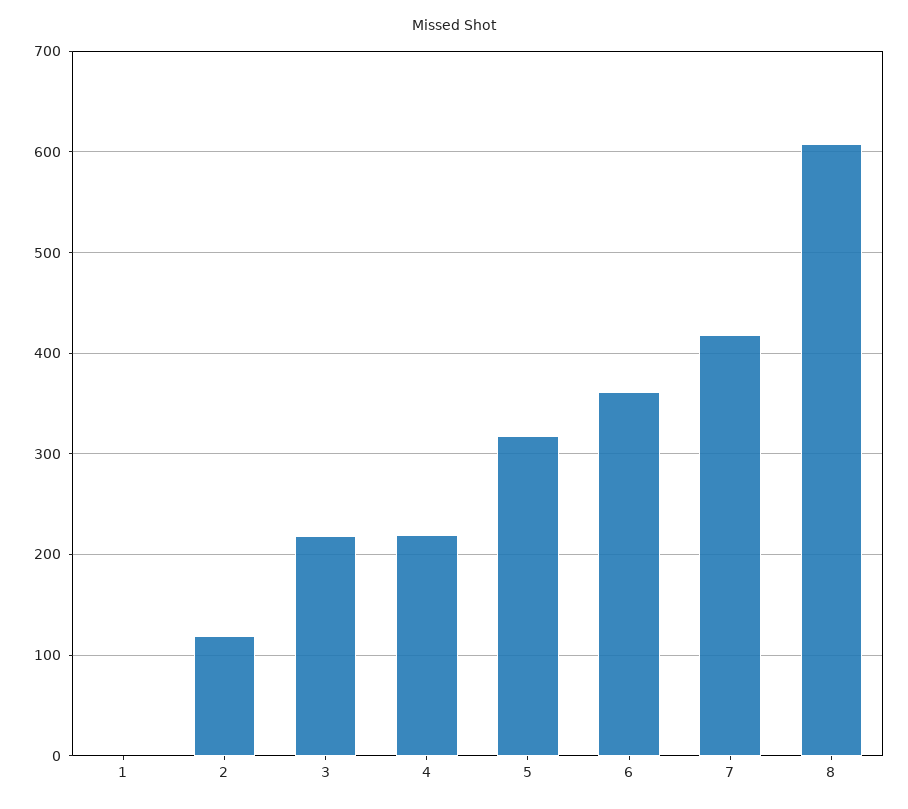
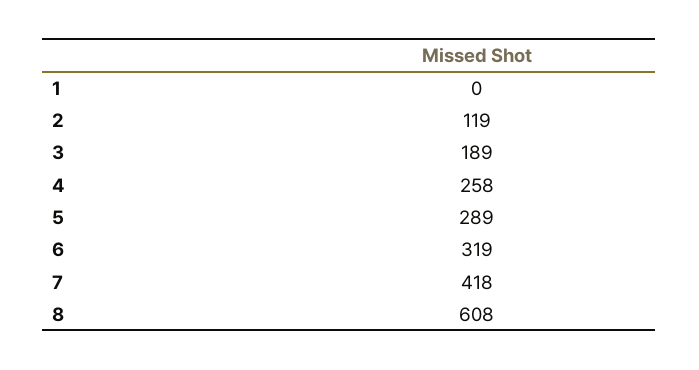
3: 220 -> 189
4: 220 -> 258
5: 320 -> 289
6: 360 -> 319

